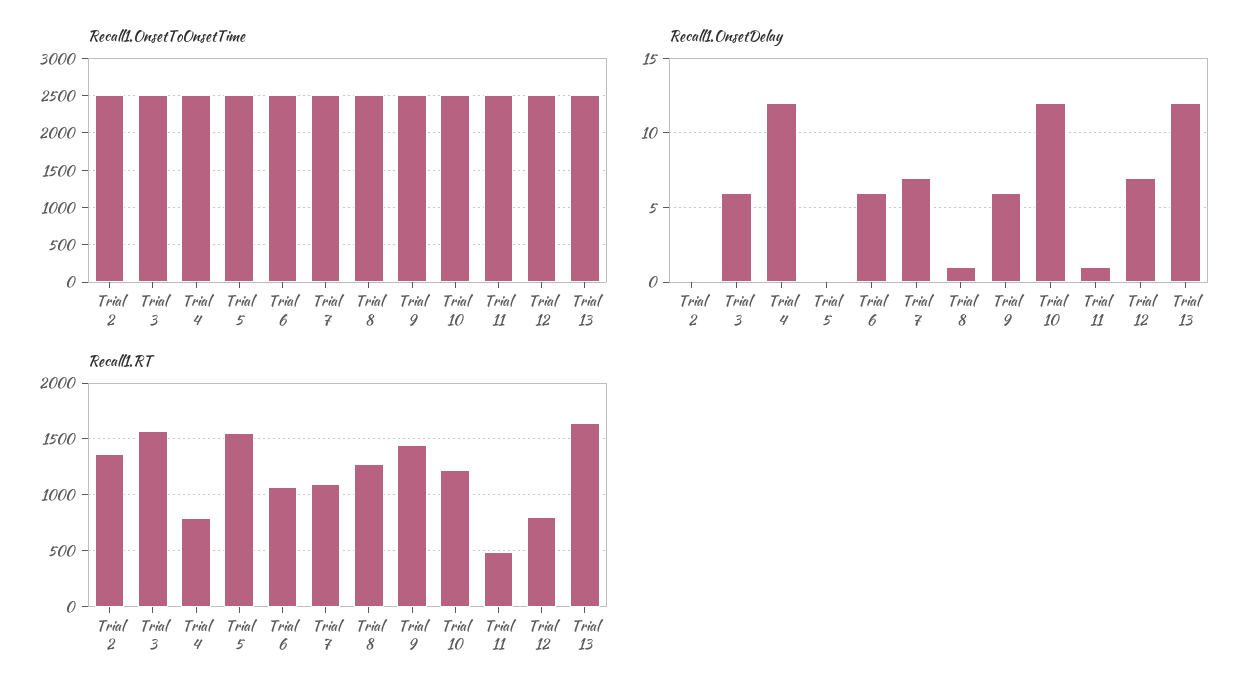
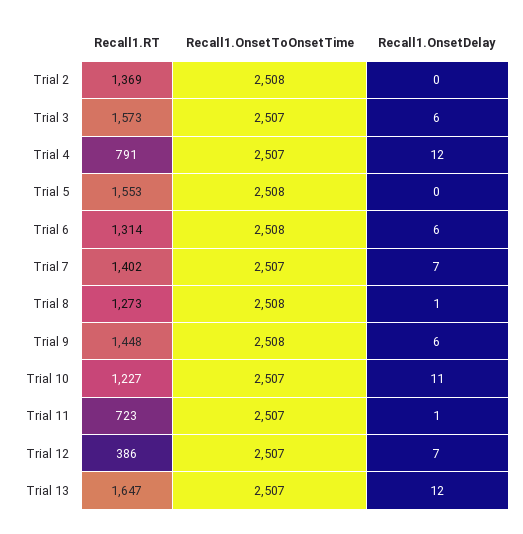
Recall1.OnsetDelay, Trial 10: 12 -> 11
Recall1.RT, Trial 6: 1100 -> 1314
Recall1.RT, Trial 7: 1100 -> 1402
Recall1.RT, Trial 11: 500 -> 723
Recall1.RT, Trial 12: 800 -> 386

